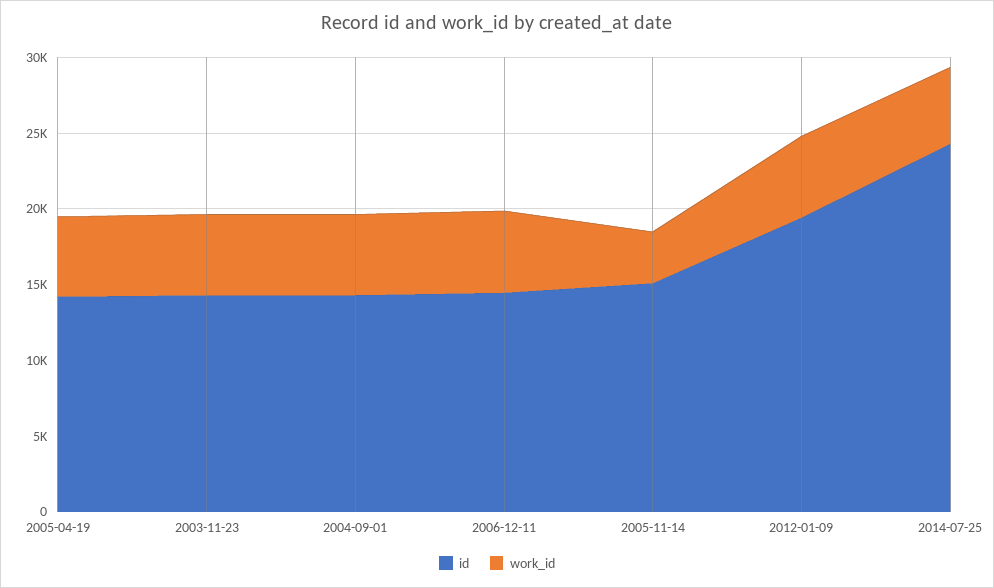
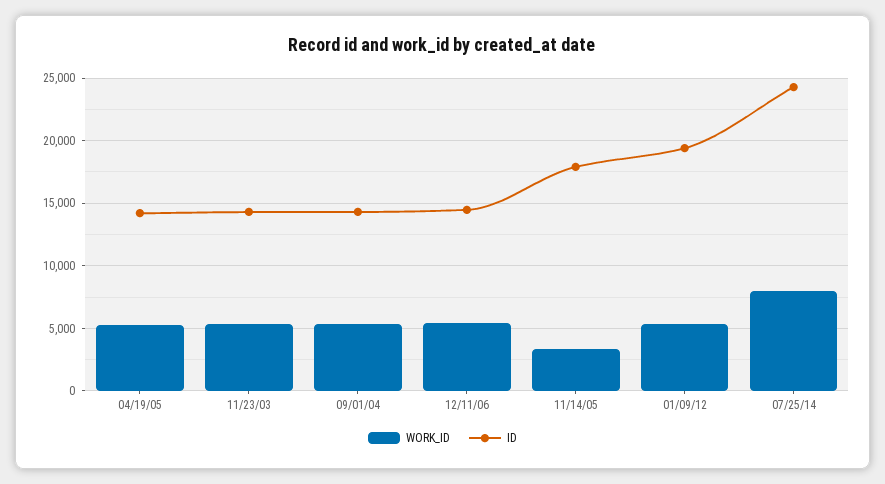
id, 2005-11-14: 15000 -> 18000
work_id, 2014-07-25: 5000 -> 8000

